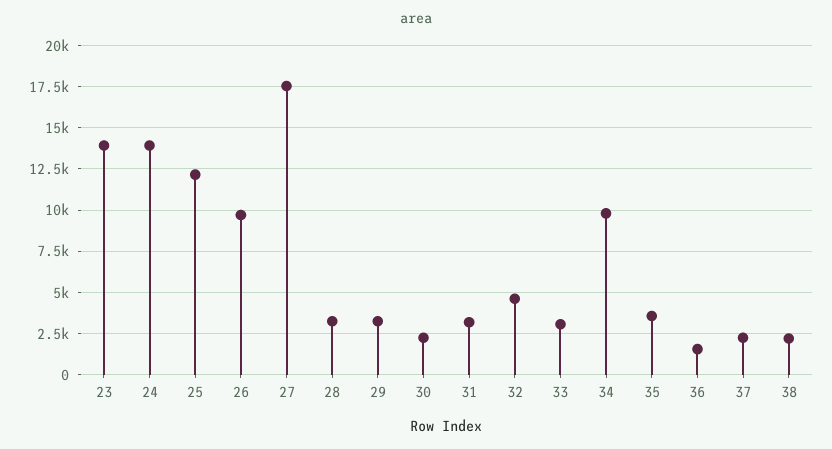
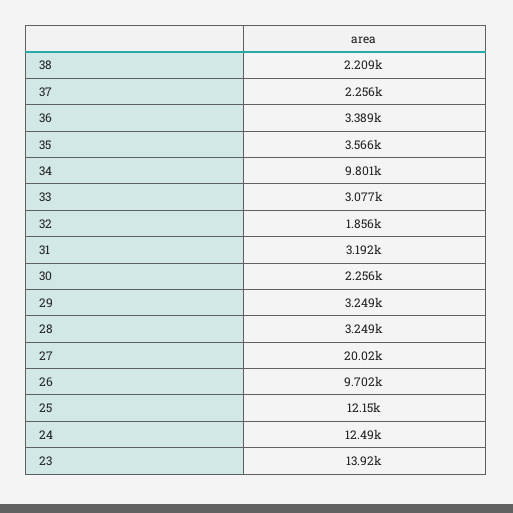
24: 14000 -> 12490
27: 17500 -> 20020
32: 4500 -> 1856
36: 1500 -> 3389

